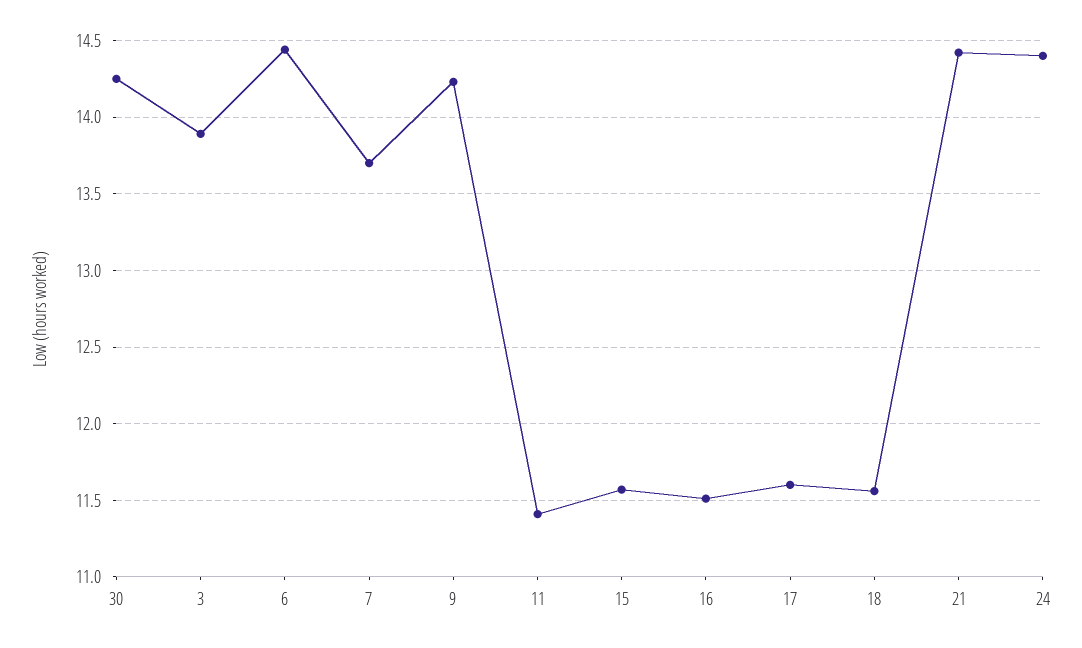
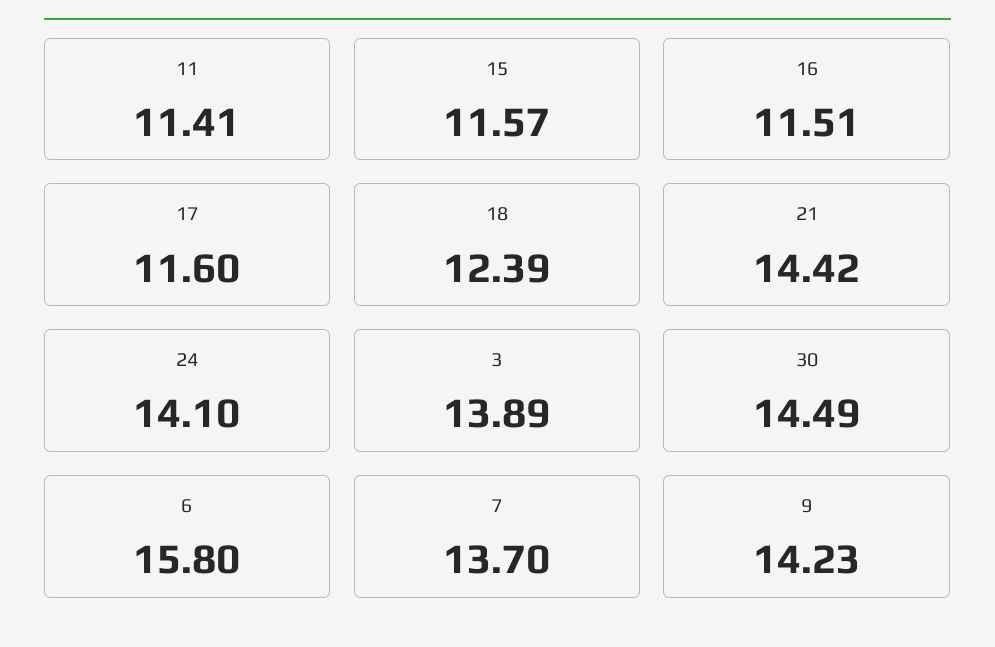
30: 14.25 -> 14.49
6: 14.45 -> 15.8
18: 11.55 -> 12.39
24: 14.4 -> 14.1

